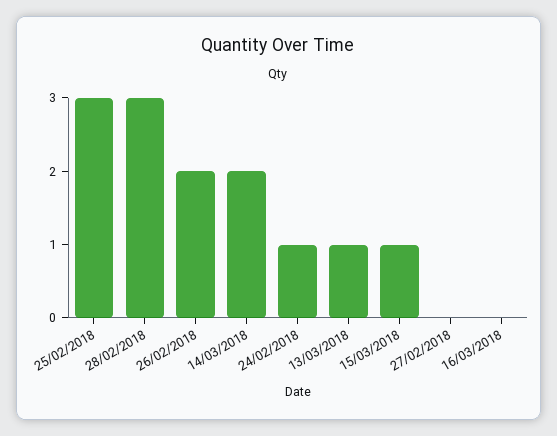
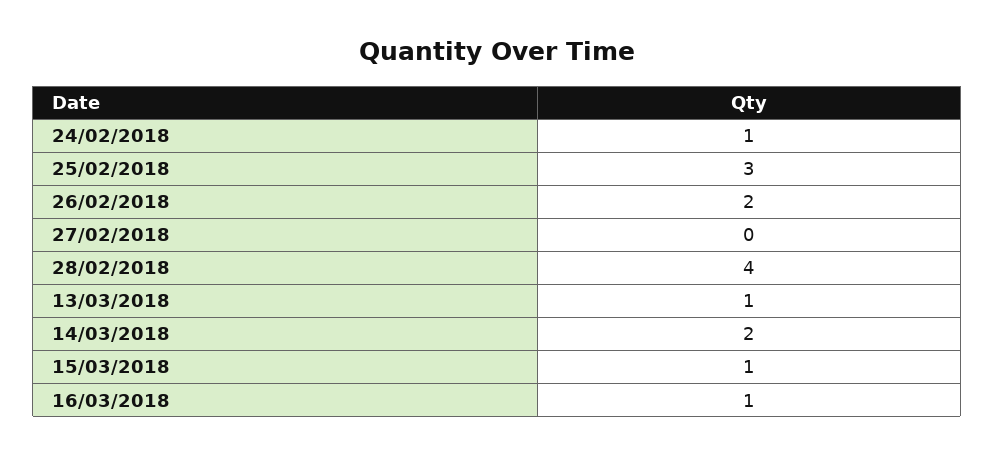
28/02/2018: 3 -> 4
16/03/2018: 0 -> 1

